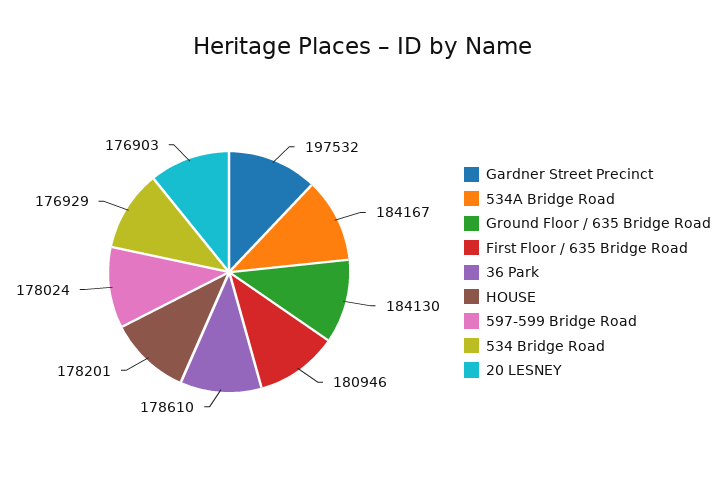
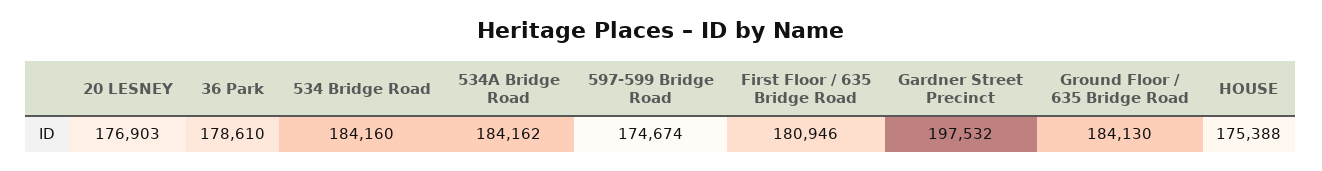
534A Bridge Road: 184167 -> 184162
HOUSE: 178201 -> 175388
597-599 Bridge Road: 178024 -> 174674
534 Bridge Road: 176929 -> 184160

